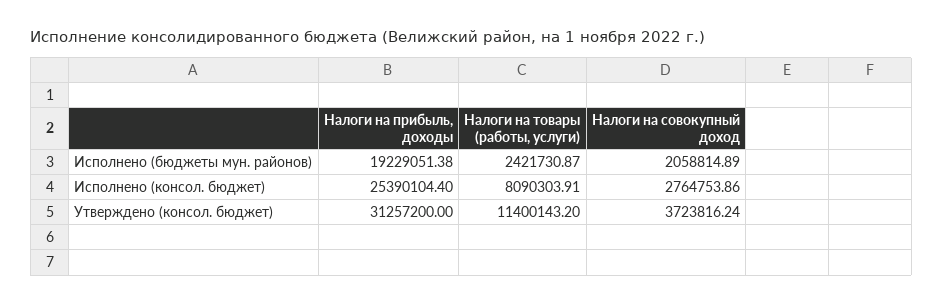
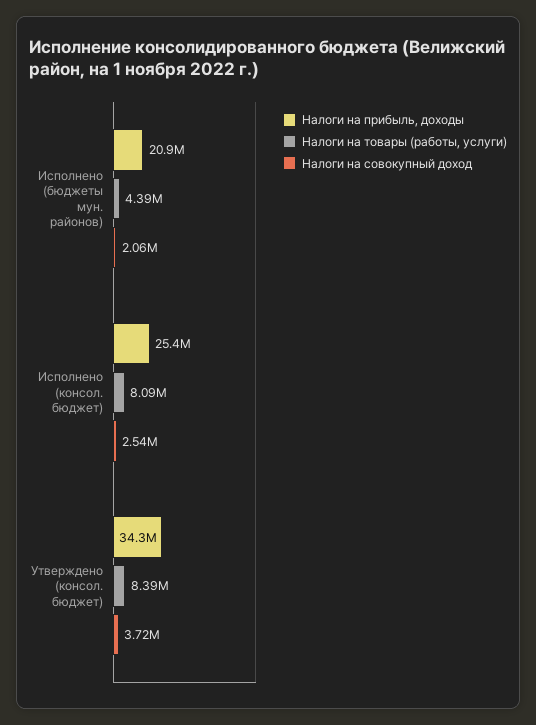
Налоги на прибыль, доходы, Исполнено (бюджеты мун. районов): 19229051.38 -> 20900000
Налоги на товары (работы, услуги), Исполнено (бюджеты мун. районов): 2421730.87 -> 4390000
Налоги на совокупный доход, Исполнено (консол. бюджет): 2764753.86 -> 2540000
Налоги на прибыль, доходы, Утверждено (консол. бюджет): 31257200 -> 34300000
Налоги на товары (работы, услуги), Утверждено (консол. бюджет): 11400143.2 -> 8390000

